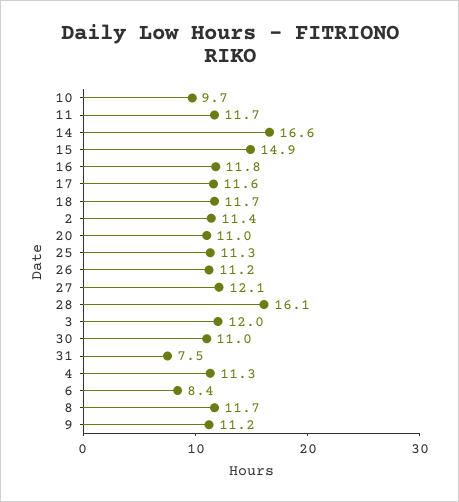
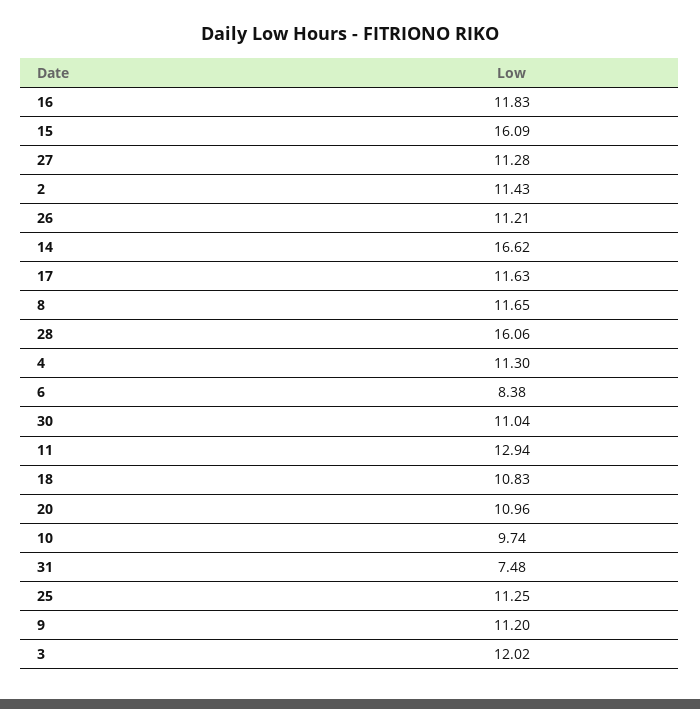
11: 11.7 -> 12.94
15: 14.9 -> 16.09
18: 11.7 -> 10.83
27: 12.1 -> 11.28

